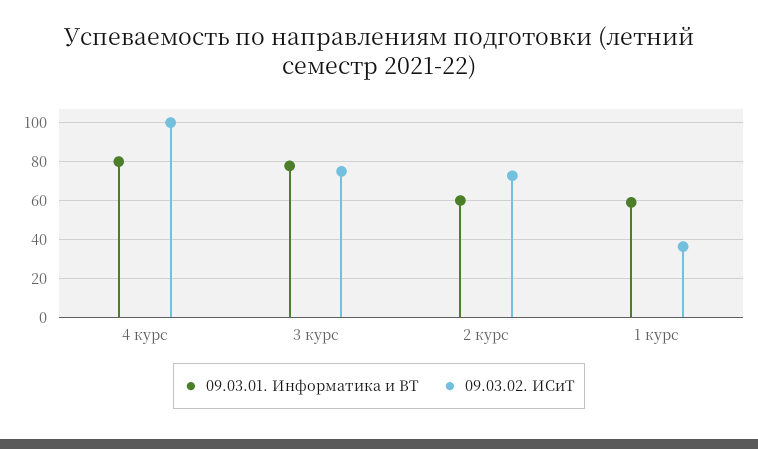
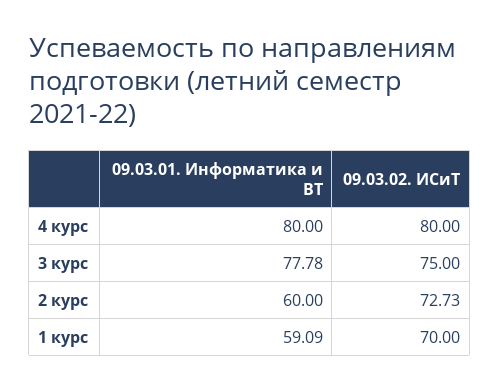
09.03.02. ИСиТ, 4 курс: 100 -> 80
09.03.02. ИСиТ, 1 курс: 35 -> 70

